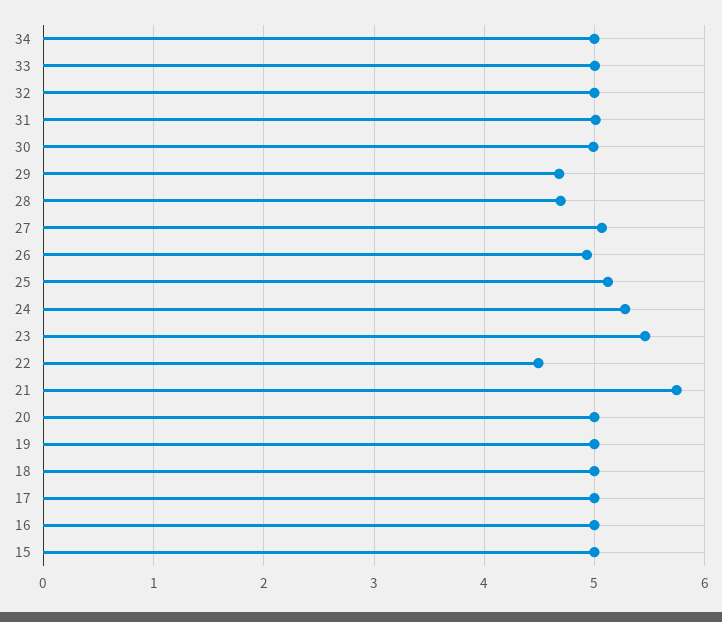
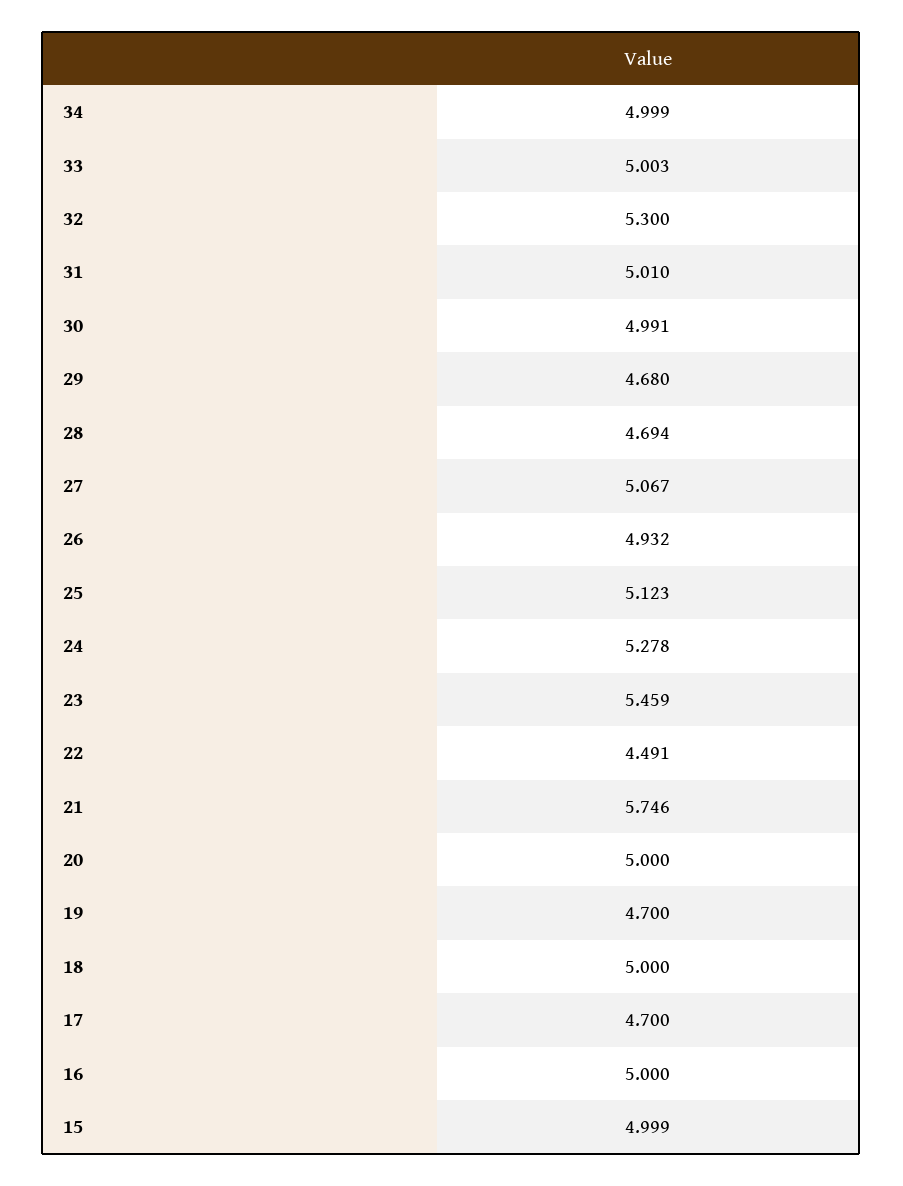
32: 5 -> 5.3
19: 5 -> 4.7
17: 5 -> 4.7

